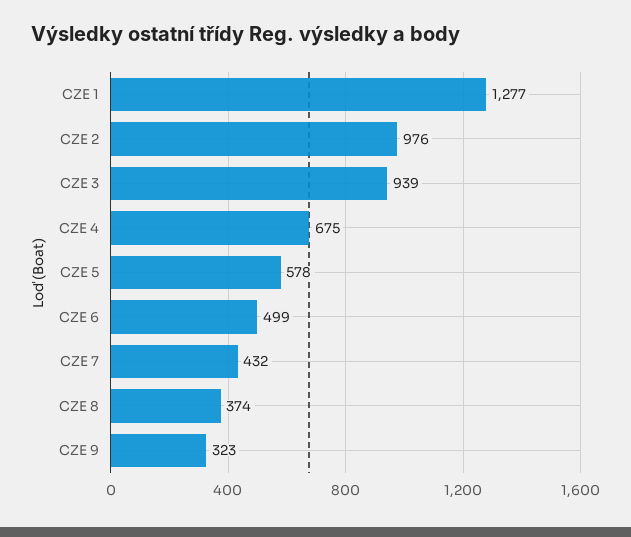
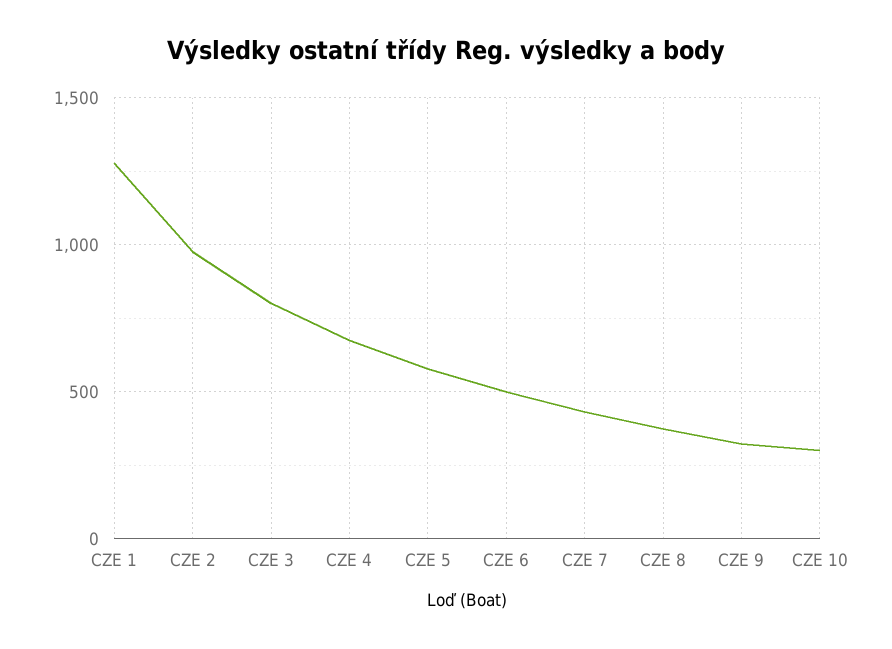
CZE 3: 939 -> 800
CZE 10: none -> 300

